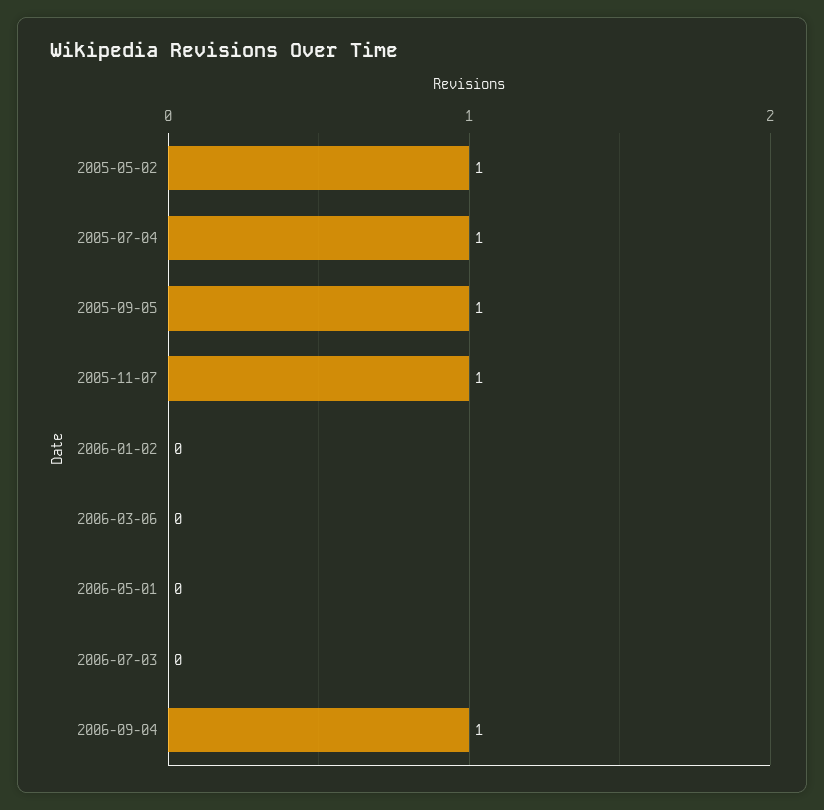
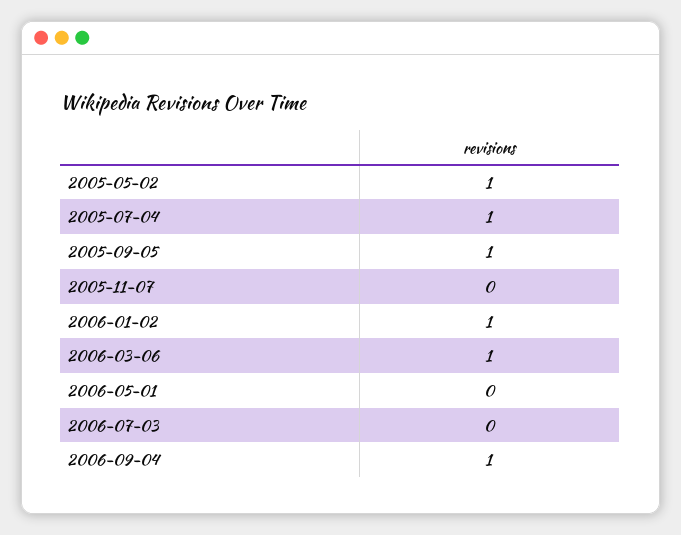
2005-11-07: 1 -> 0
2006-01-02: 0 -> 1
2006-03-06: 0 -> 1

